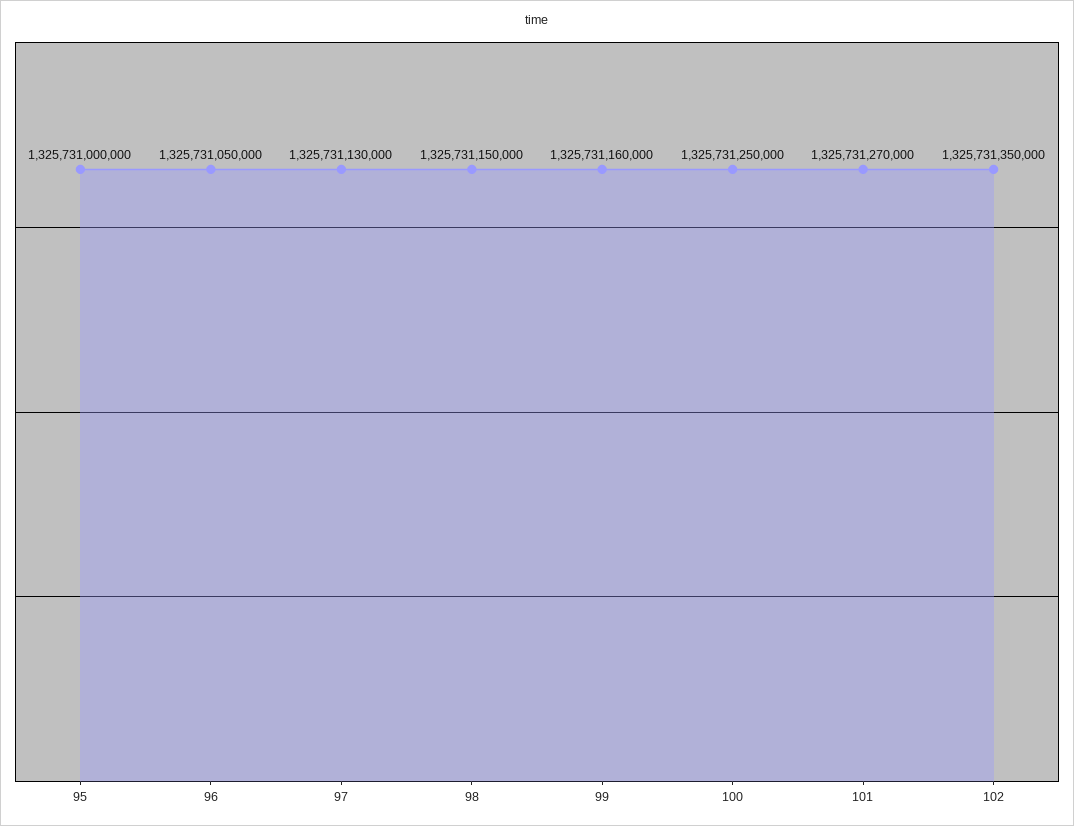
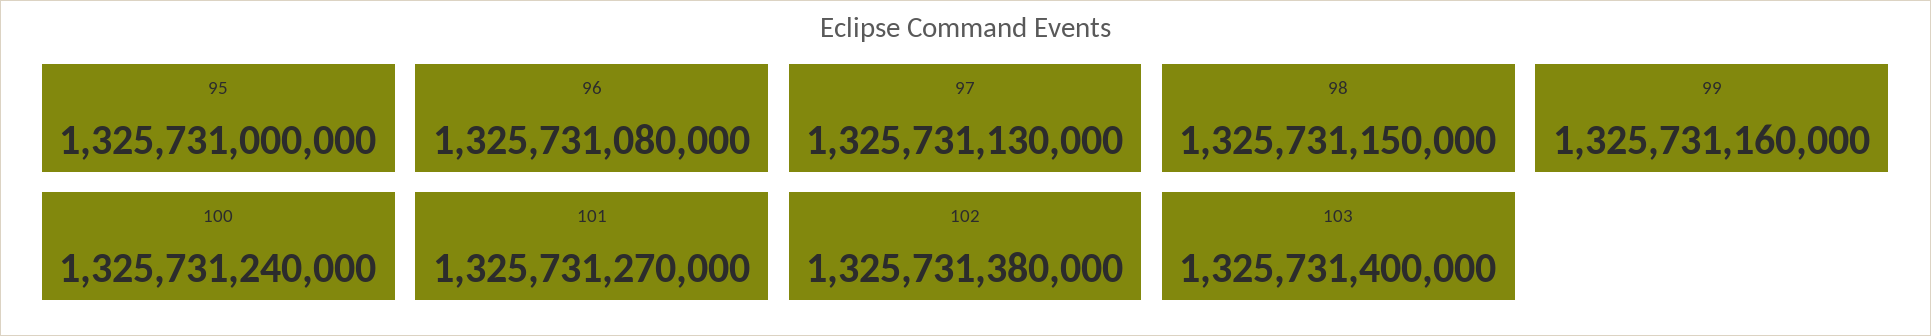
96: 1325731050000 -> 1325731080000
100: 1325731250000 -> 1325731240000
102: 1325731350000 -> 1325731380000
103: none -> 1325731400000

